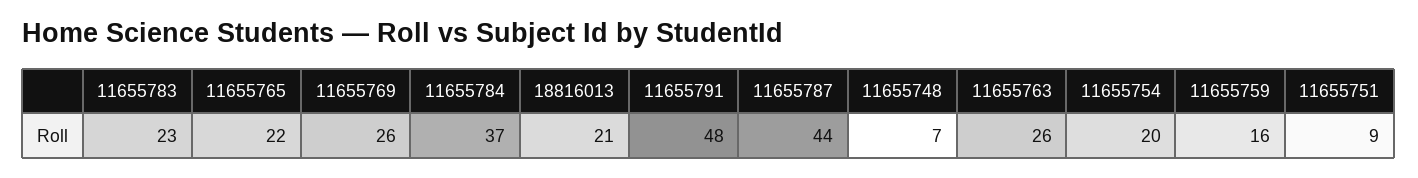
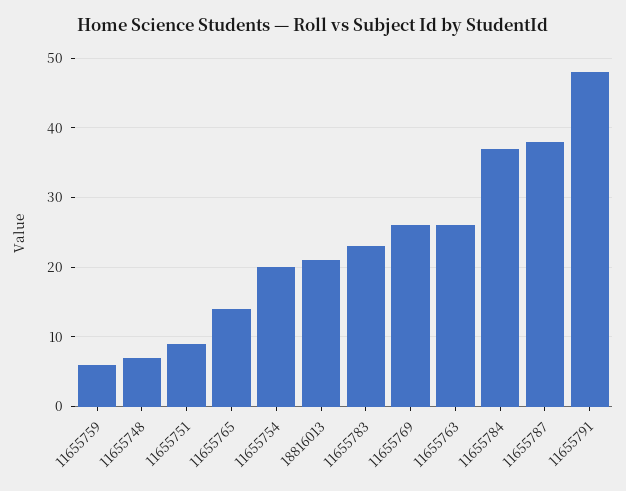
11655765: 22 -> 14
11655787: 44 -> 38
11655759: 16 -> 6

